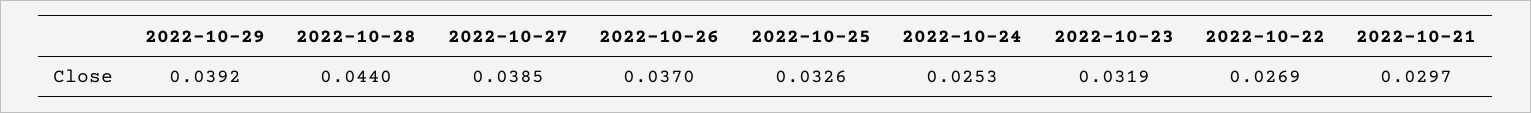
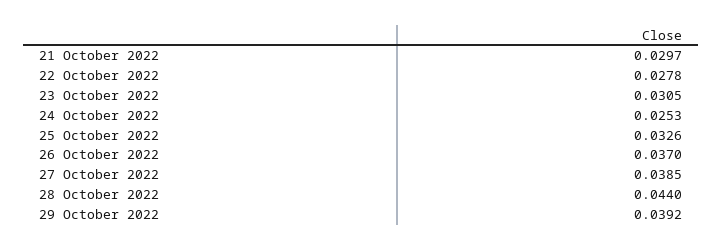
2022-10-23: 0.0319 -> 0.0305
2022-10-22: 0.0269 -> 0.0278

